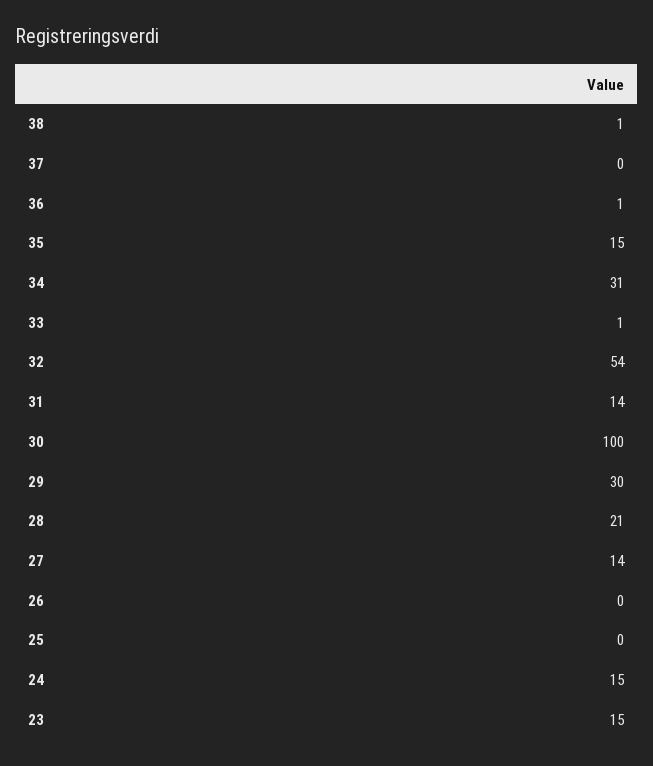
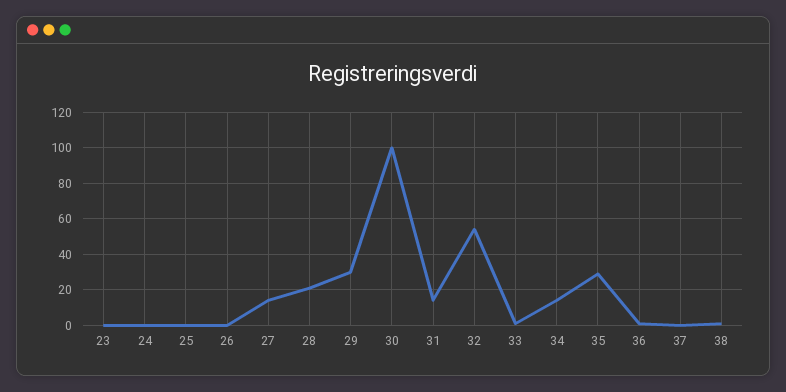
35: 15 -> 30
34: 31 -> 15
24: 15 -> 0
23: 15 -> 0

